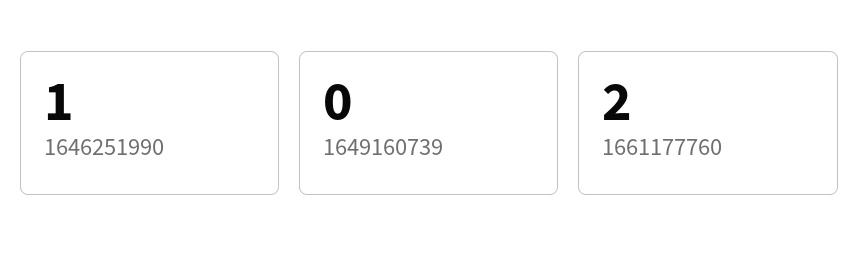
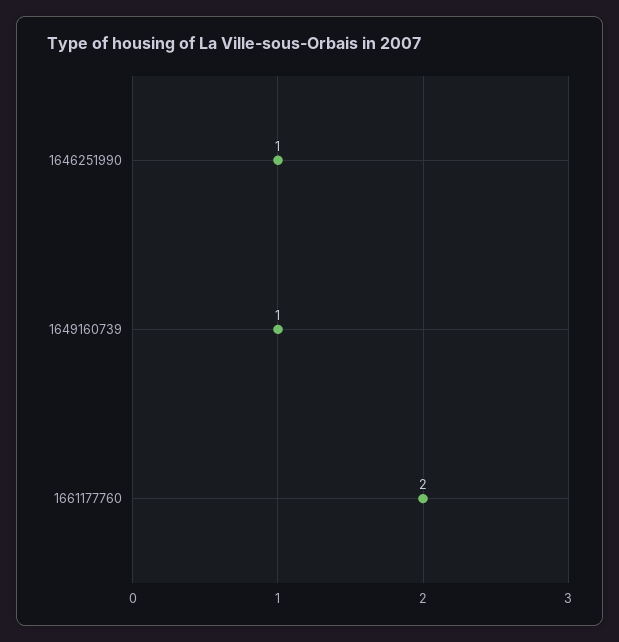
1649160739: 0 -> 1

